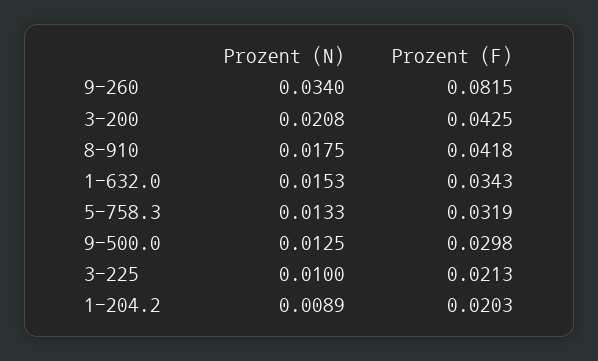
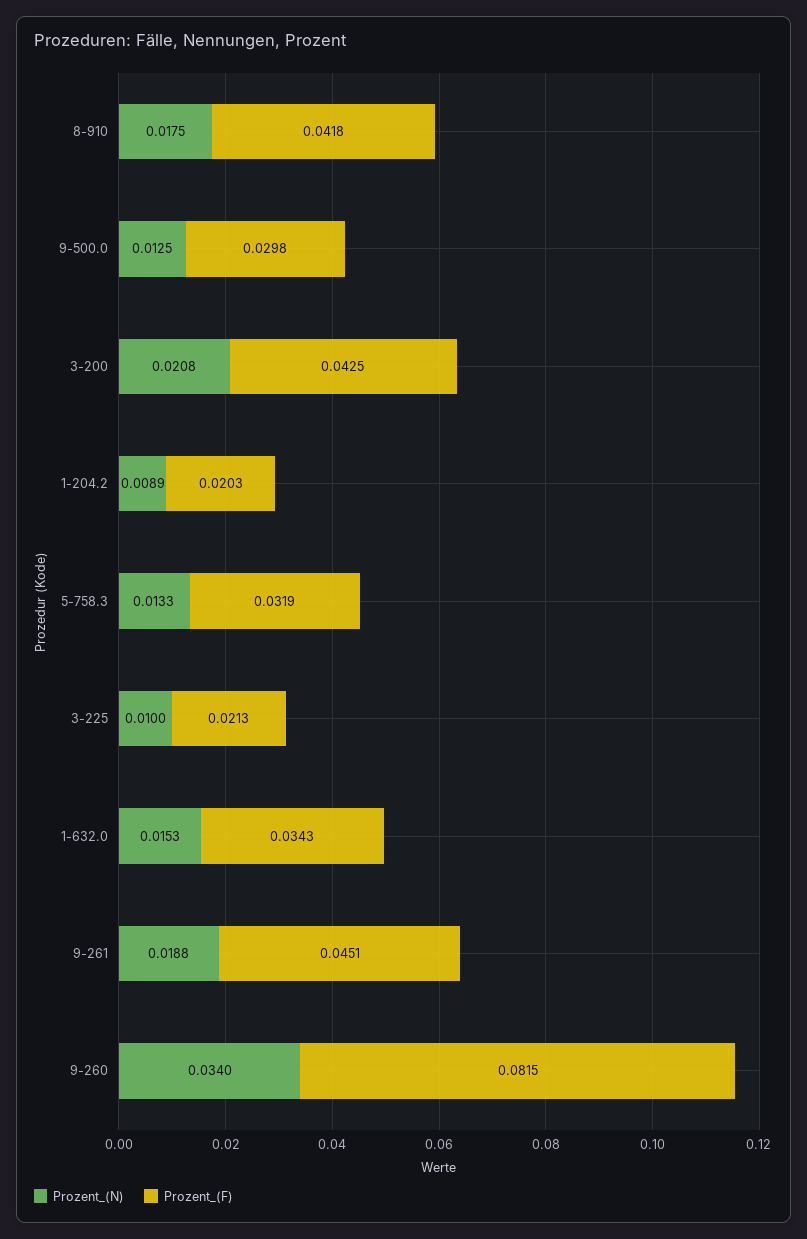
Prozent (N), 9-261: none -> 0.0188
Prozent (F), 9-261: none -> 0.0451

